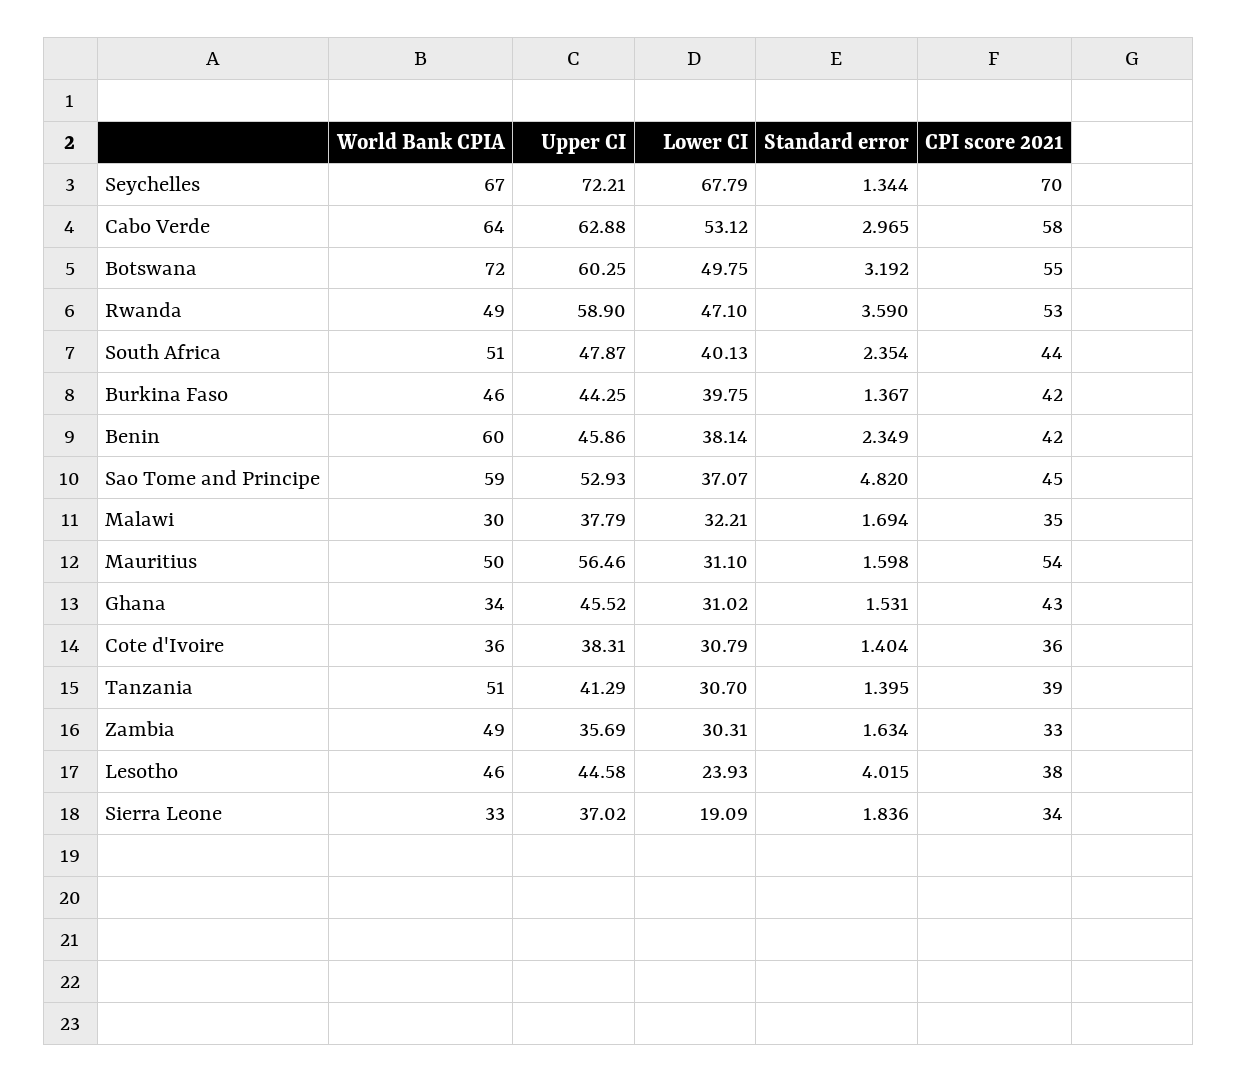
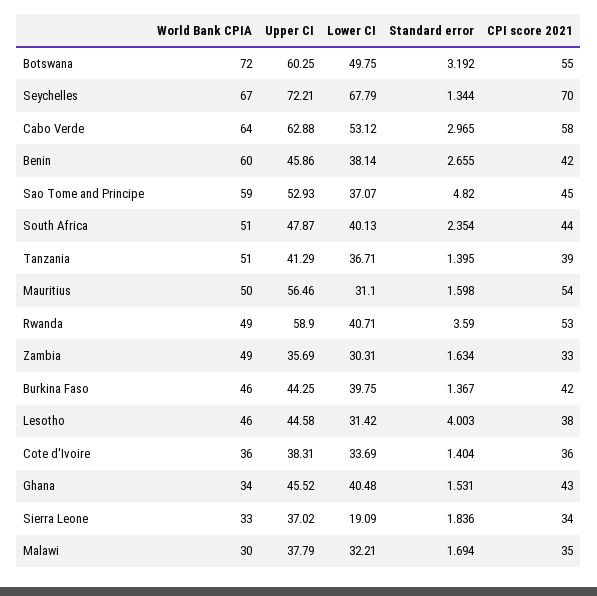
Lower CI, Rwanda: 47.1 -> 40.71
Standard error, Benin: 2.349 -> 2.655
Lower CI, Ghana: 31.02 -> 40.48
Lower CI, Cote d'Ivoire: 30.79 -> 33.69
Lower CI, Tanzania: 30.7 -> 36.71
Lower CI, Lesotho: 23.93 -> 31.42
Standard error, Lesotho: 4.015 -> 4.003

